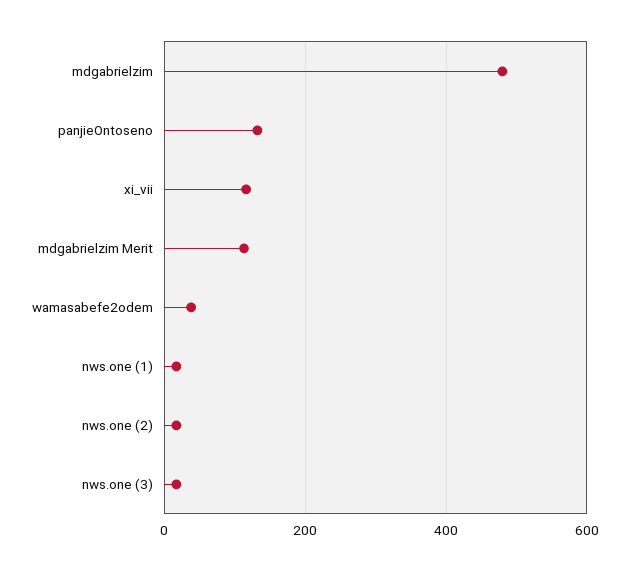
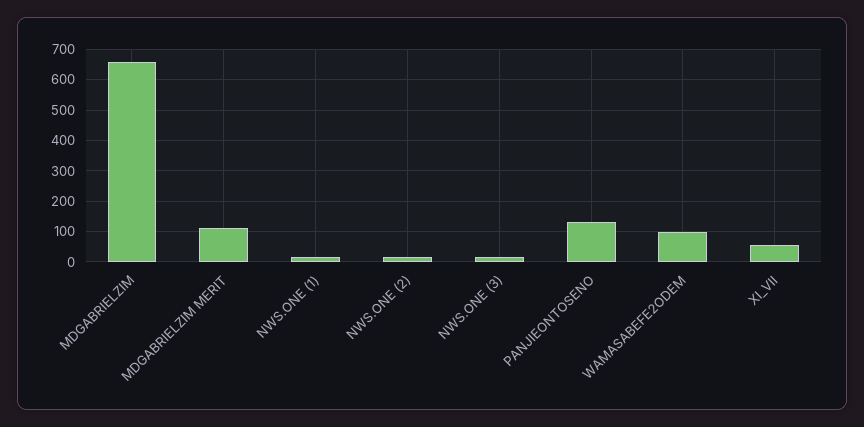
mdgabrielzim: 480 -> 660
xi_vii: 120 -> 60
wamasabefe2odem: 40 -> 100

